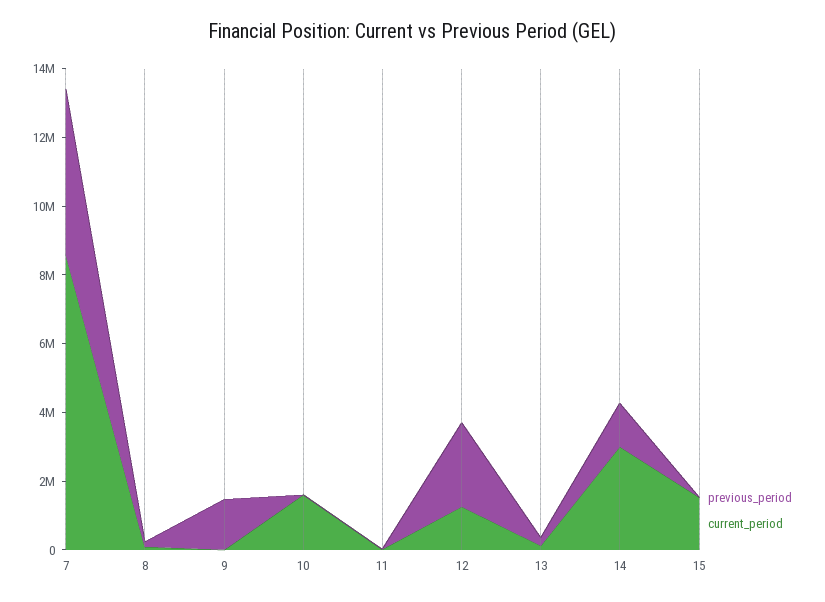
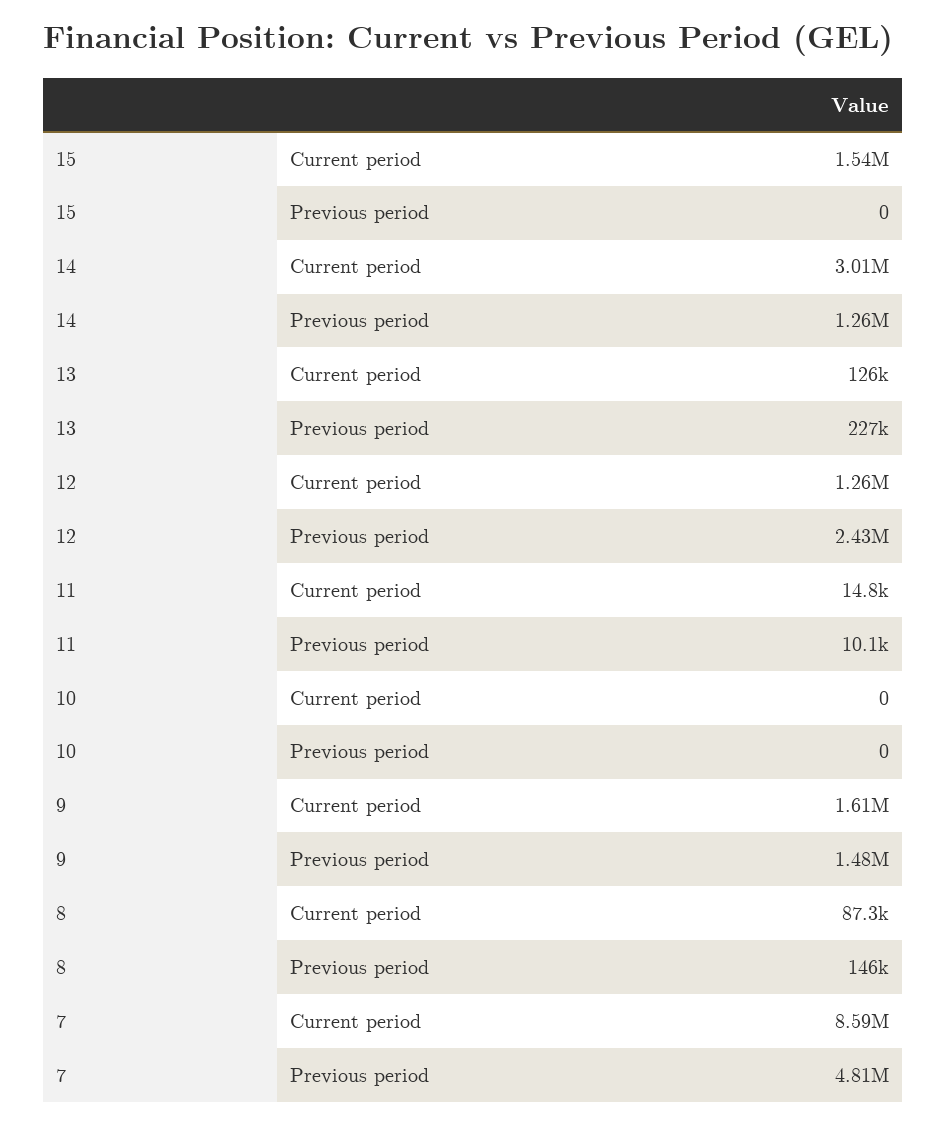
current_period, 9: 0 -> 1610000
current_period, 10: 1500000 -> 0

